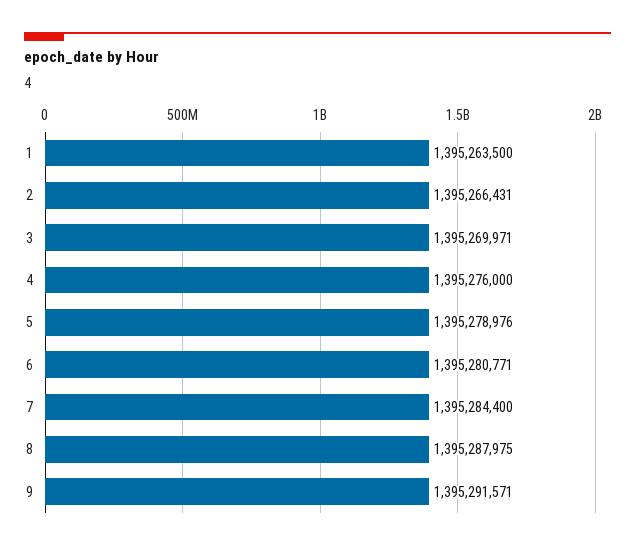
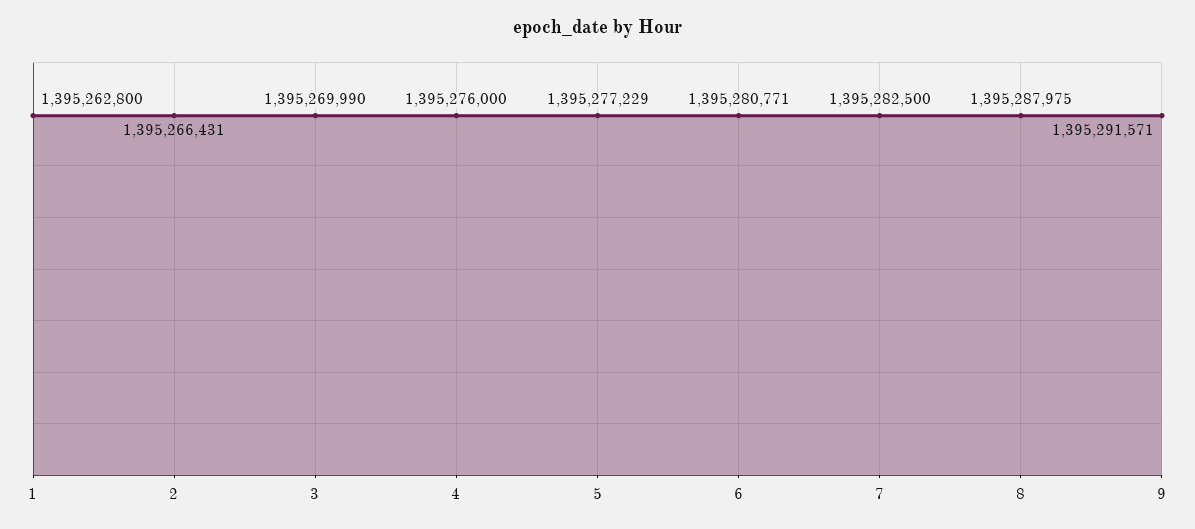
1: 1395263500 -> 1395262800
3: 1395269971 -> 1395269990
5: 1395278976 -> 1395277229
7: 1395284400 -> 1395282500

